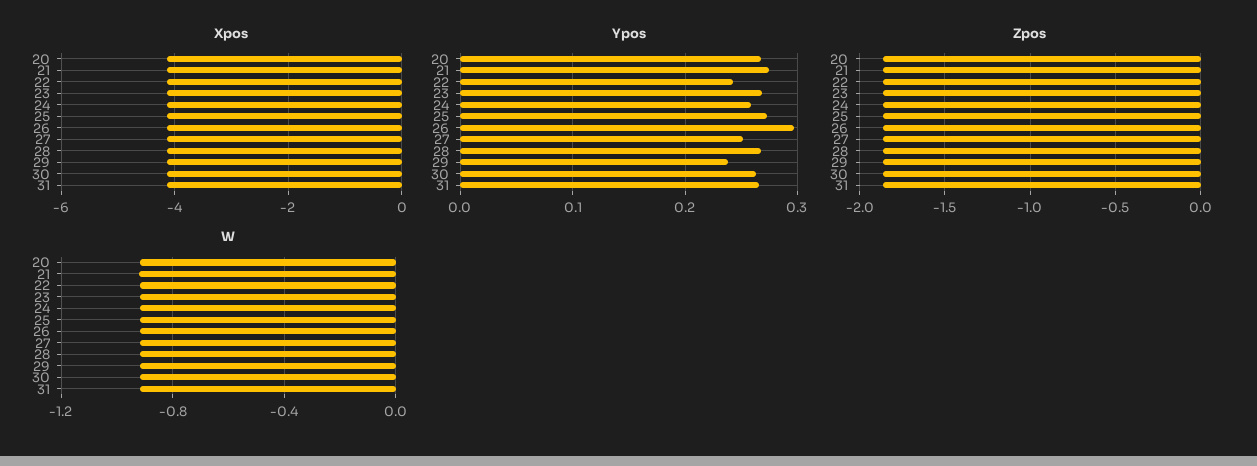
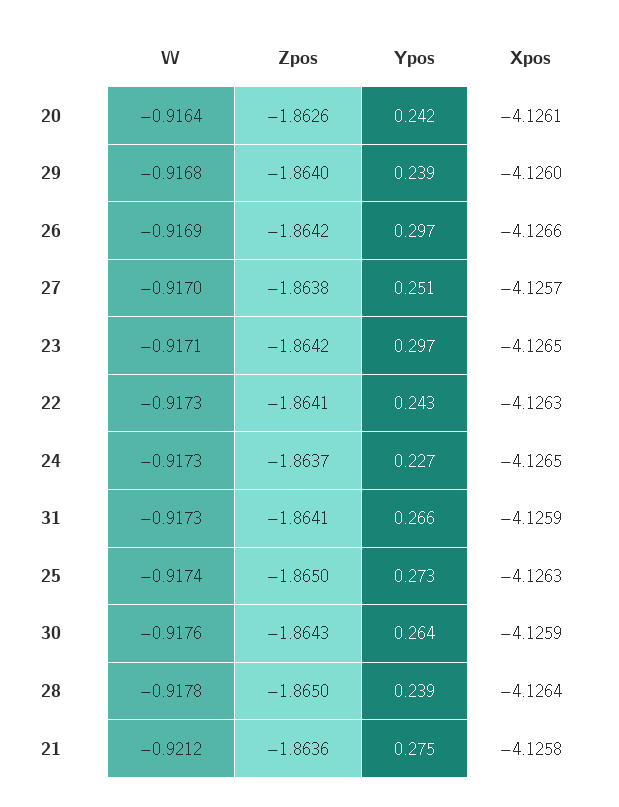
Ypos, 20: 0.27 -> 0.242
Ypos, 23: 0.27 -> 0.297
Ypos, 24: 0.26 -> 0.227
Ypos, 28: 0.27 -> 0.239

